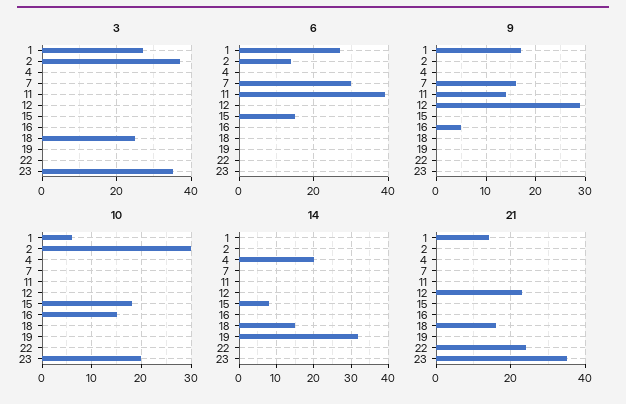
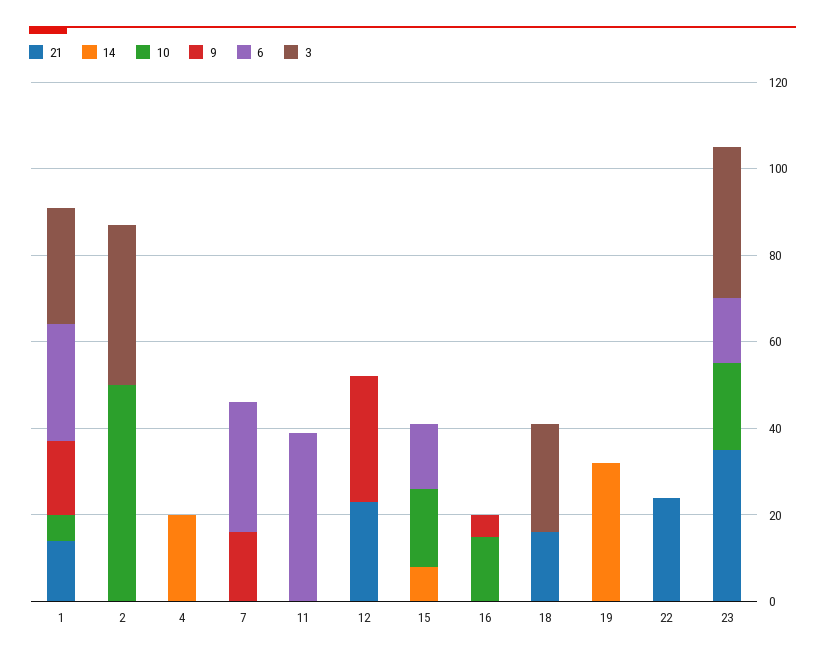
6, 2: 15 -> 0
6, 23: 0 -> 15
9, 11: 15 -> 0
10, 2: 30 -> 50
14, 18: 15 -> 0

